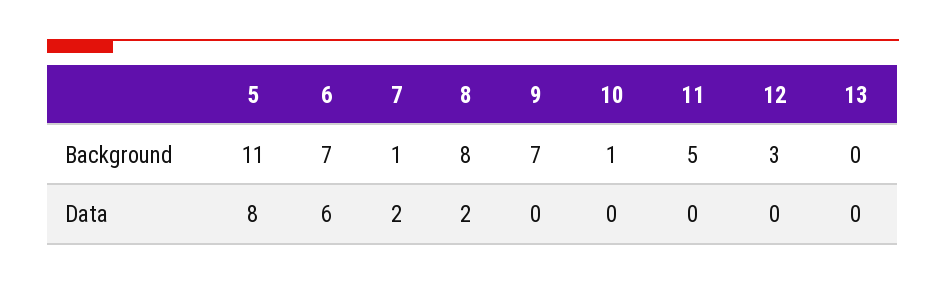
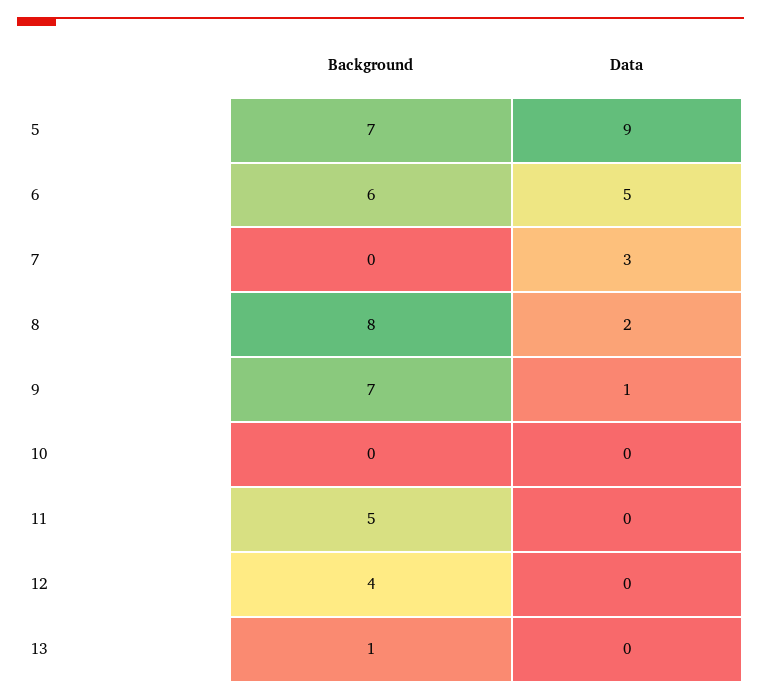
5, Background: 11 -> 7
6, Background: 7 -> 6
7, Background: 1 -> 0
10, Background: 1 -> 0
12, Background: 3 -> 4
13, Background: 0 -> 1
5, Data: 8 -> 9
6, Data: 6 -> 5
7, Data: 2 -> 3
9, Data: 0 -> 1

